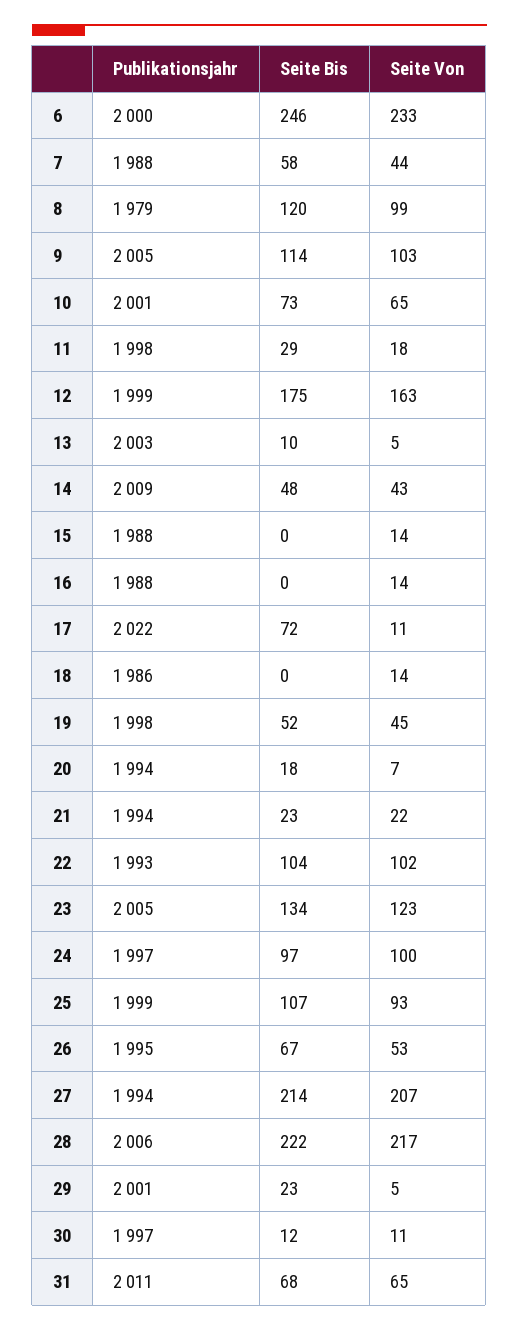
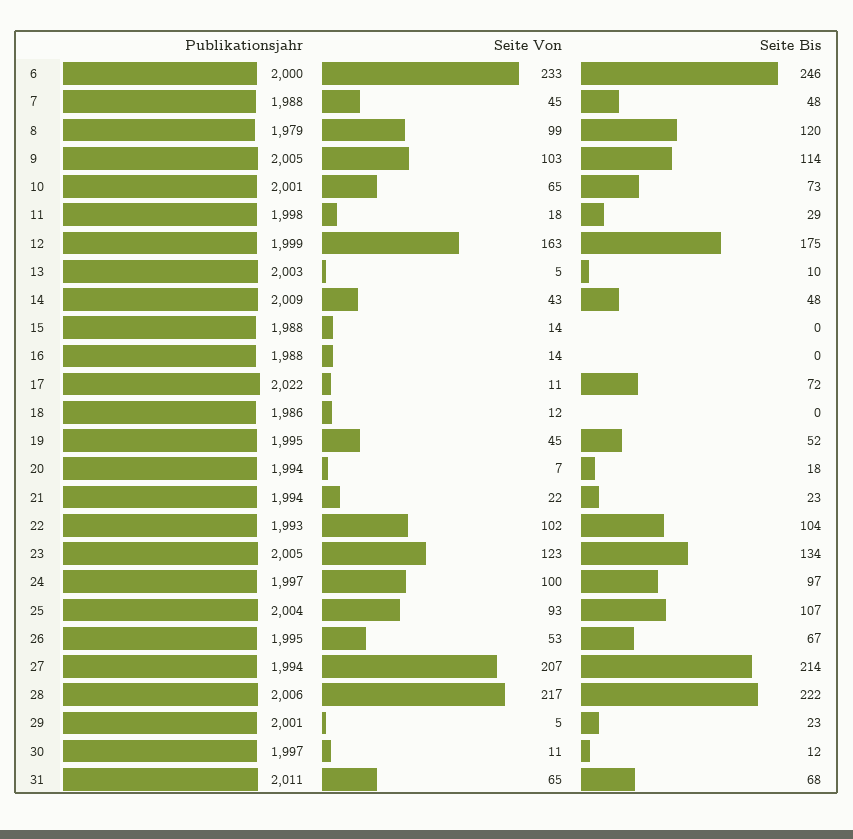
Seite Bis, 7: 58 -> 48
Seite Von, 7: 44 -> 45
Seite Von, 18: 14 -> 12
Publikationsjahr, 19: 1998 -> 1995
Publikationsjahr, 25: 1999 -> 2004

